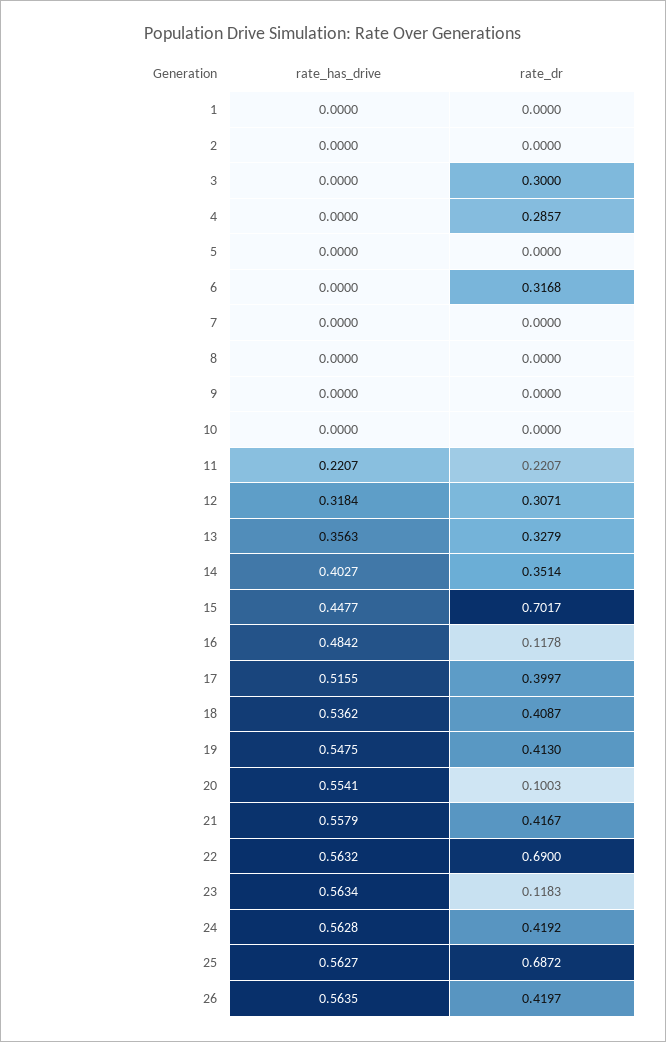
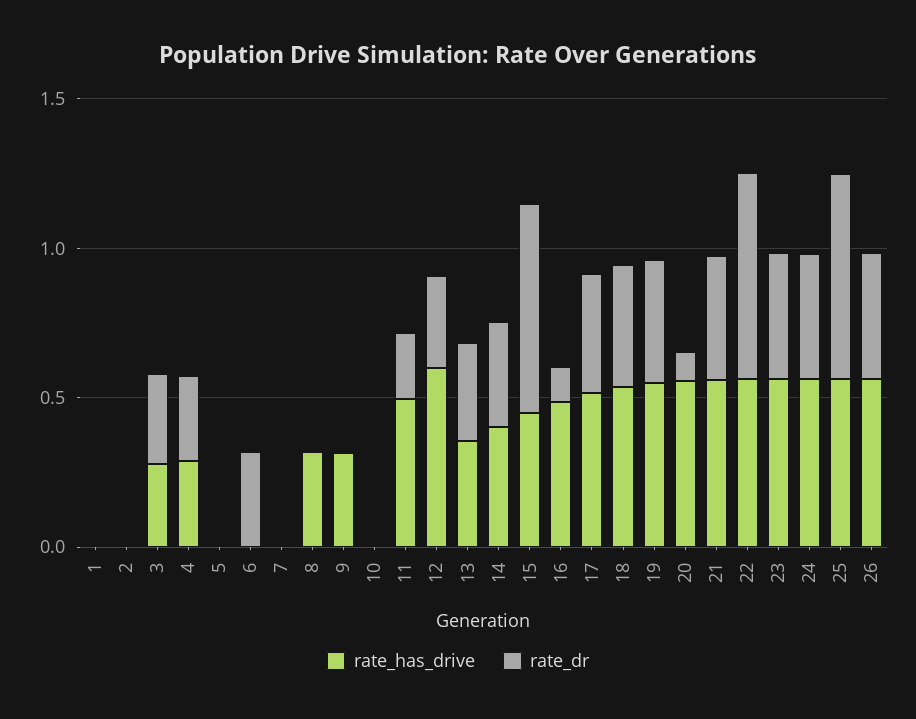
rate_has_drive, 3: 0 -> 0.3
rate_has_drive, 4: 0 -> 0.3
rate_has_drive, 8: 0 -> 0.3
rate_has_drive, 9: 0 -> 0.3
rate_has_drive, 11: 0.2207 -> 0.5
rate_has_drive, 12: 0.3184 -> 0.6
rate_dr, 23: 0.1183 -> 0.4

